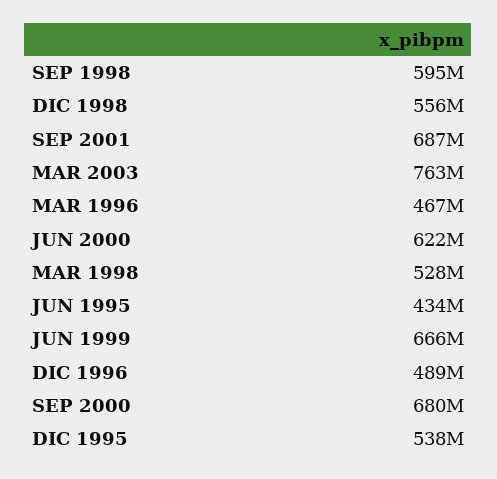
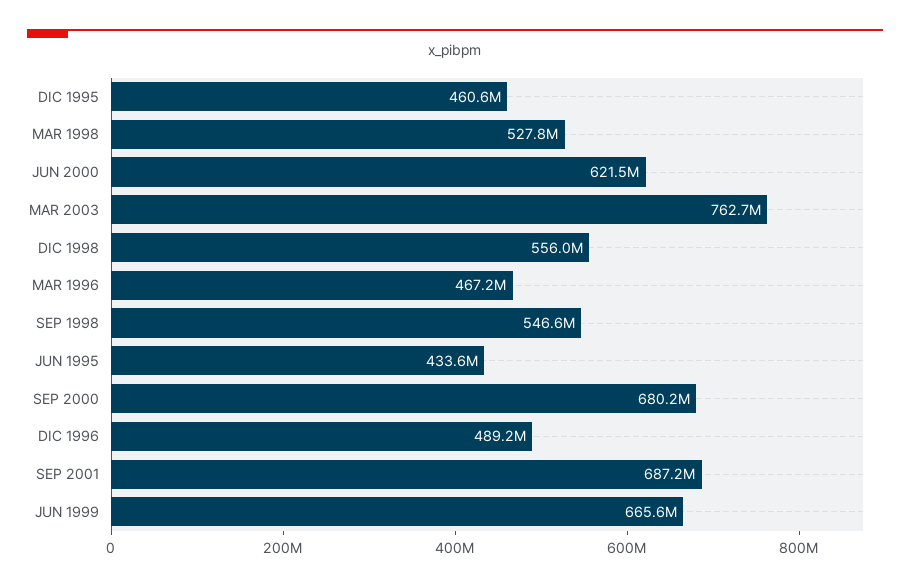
SEP 1998: 595000000 -> 546600000
DIC 1995: 538000000 -> 460600000

